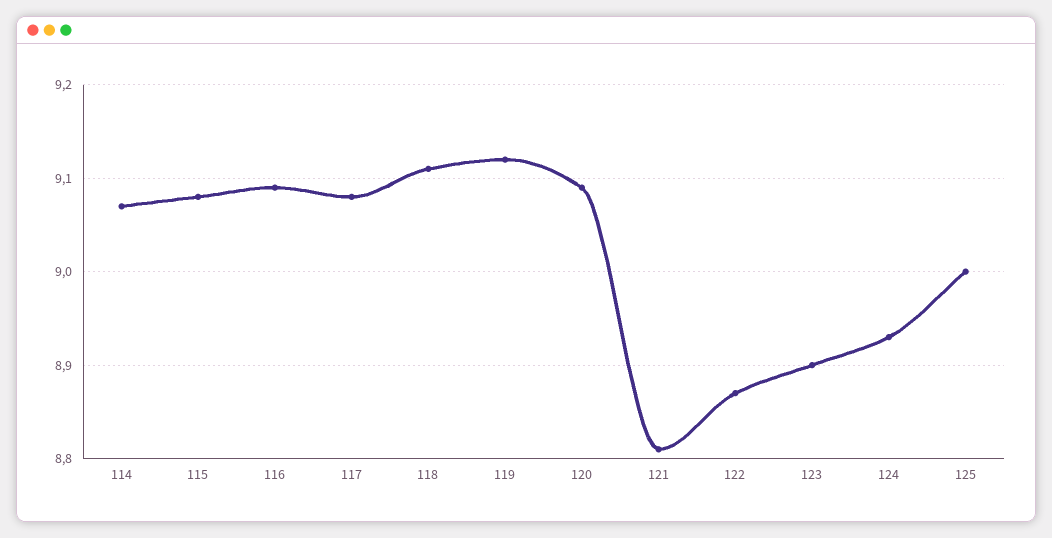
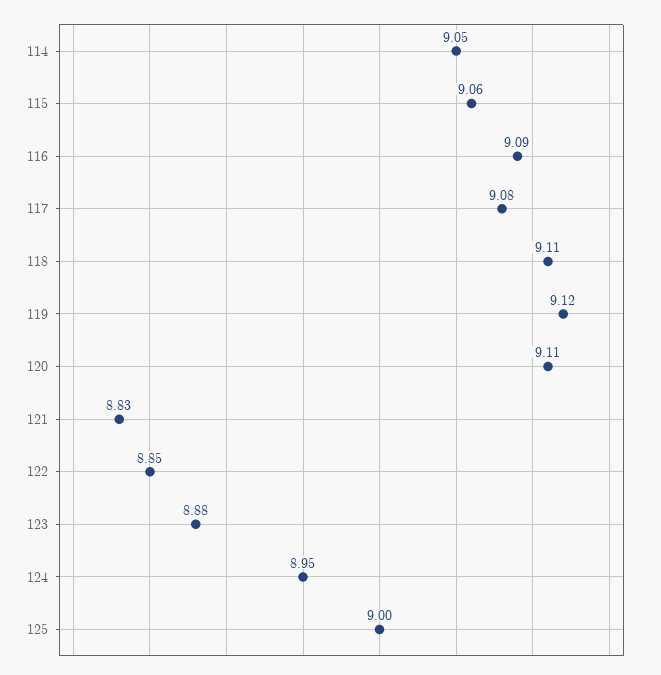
114: 9.07 -> 9.05
115: 9.08 -> 9.06
120: 9.09 -> 9.11
121: 8.81 -> 8.83
122: 8.87 -> 8.85
123: 8.9 -> 8.88
124: 8.93 -> 8.95

